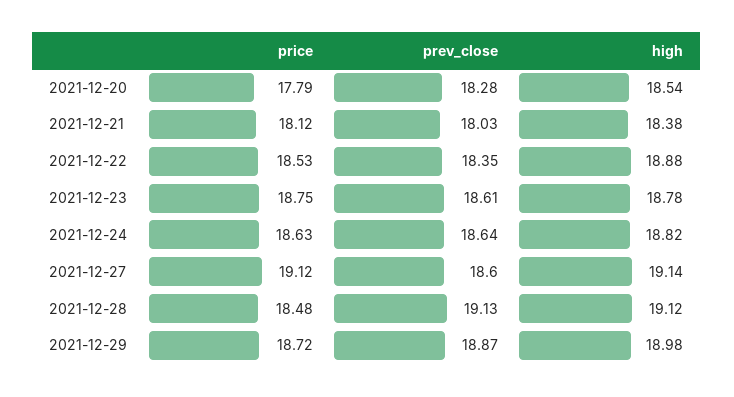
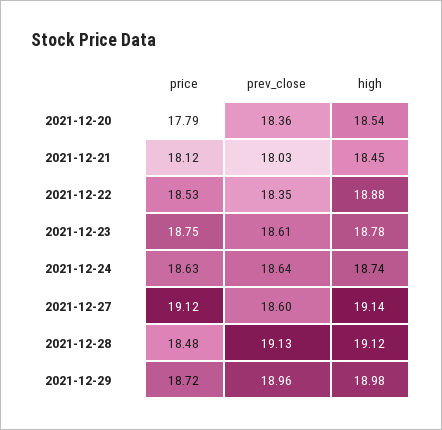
prev_close, 2021-12-20: 18.28 -> 18.36
high, 2021-12-21: 18.38 -> 18.45
high, 2021-12-24: 18.82 -> 18.74
prev_close, 2021-12-29: 18.87 -> 18.96

